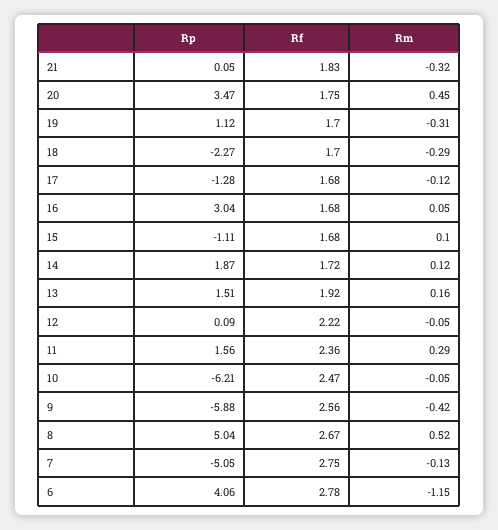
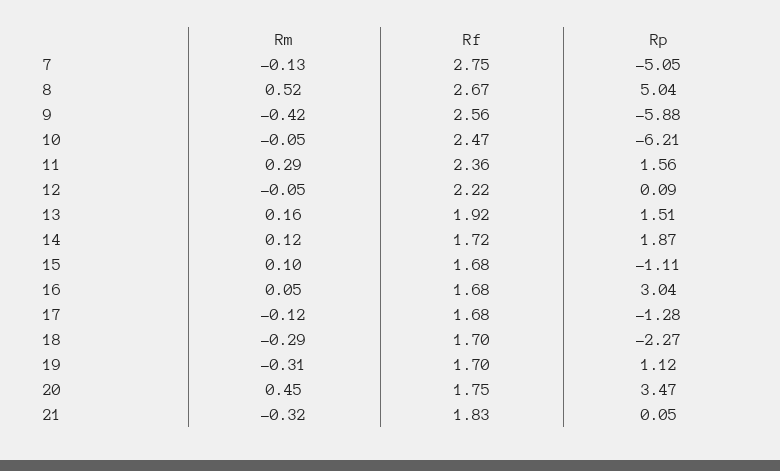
Rp, 6: 4.06 -> none
Rf, 6: 2.78 -> none
Rm, 6: -1.15 -> none

